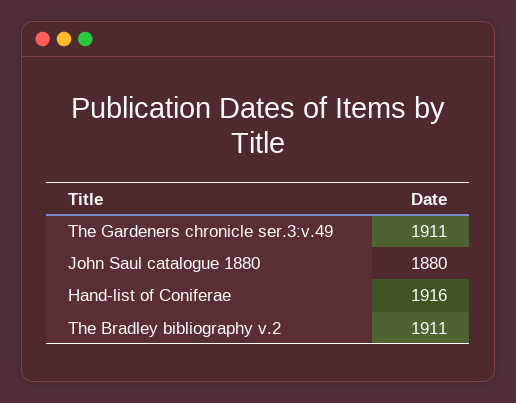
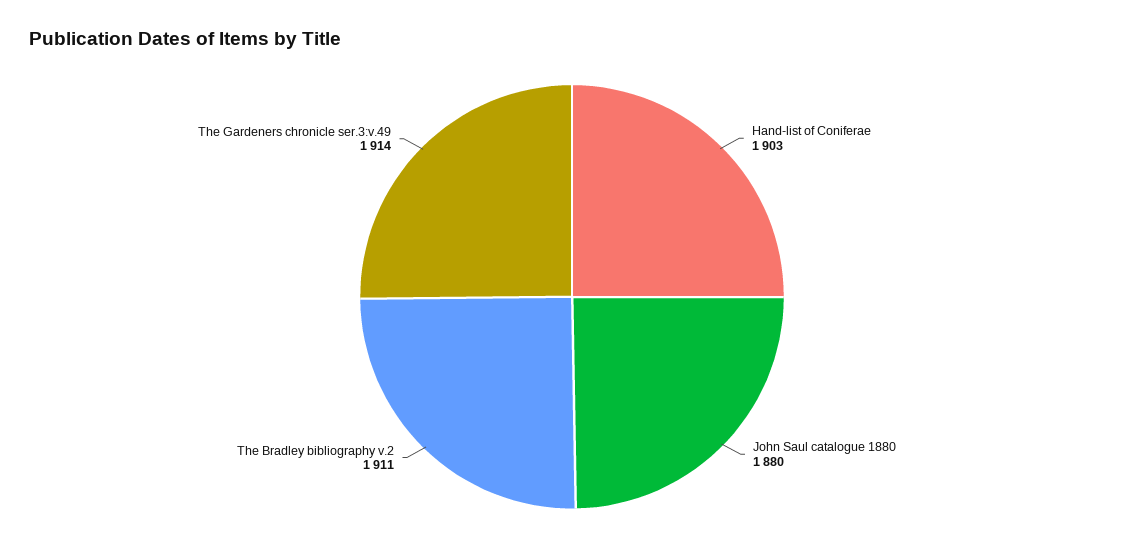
The Gardeners chronicle ser.3:v.49: 1911 -> 1914
Hand-list of Coniferae: 1916 -> 1903

